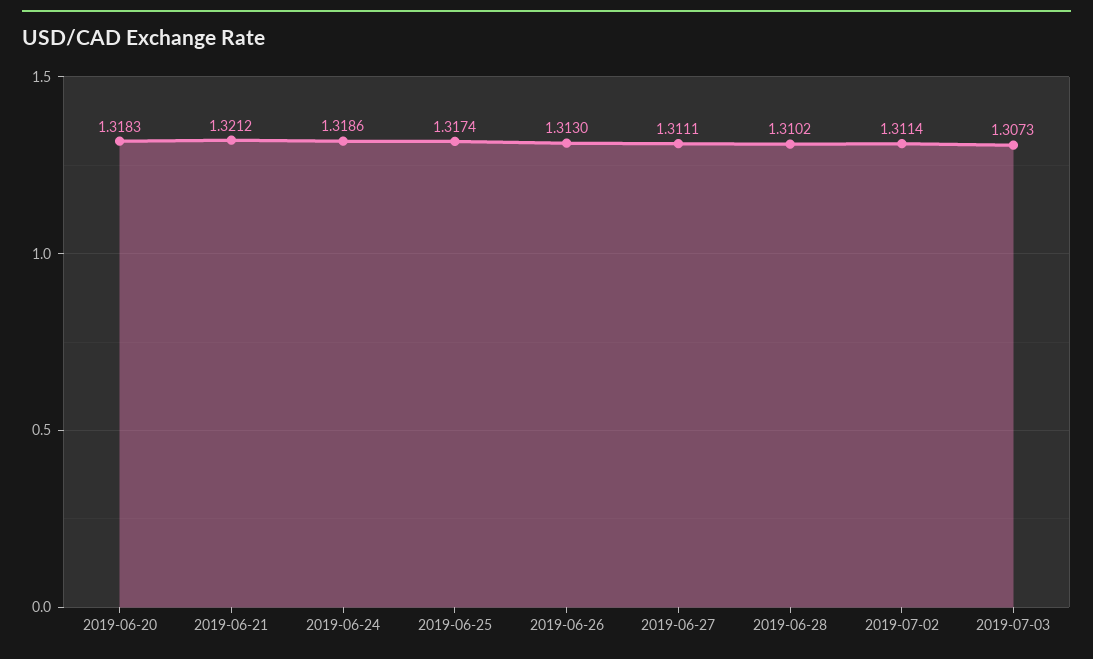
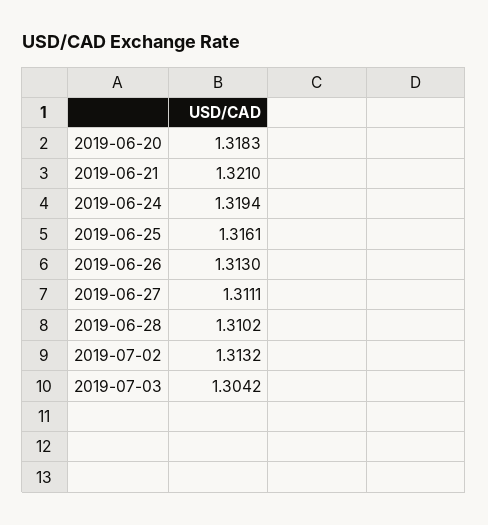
2019-06-21: 1.3212 -> 1.321
2019-06-24: 1.3186 -> 1.3194
2019-06-25: 1.3174 -> 1.3161
2019-07-02: 1.3114 -> 1.3132
2019-07-03: 1.3073 -> 1.3042

